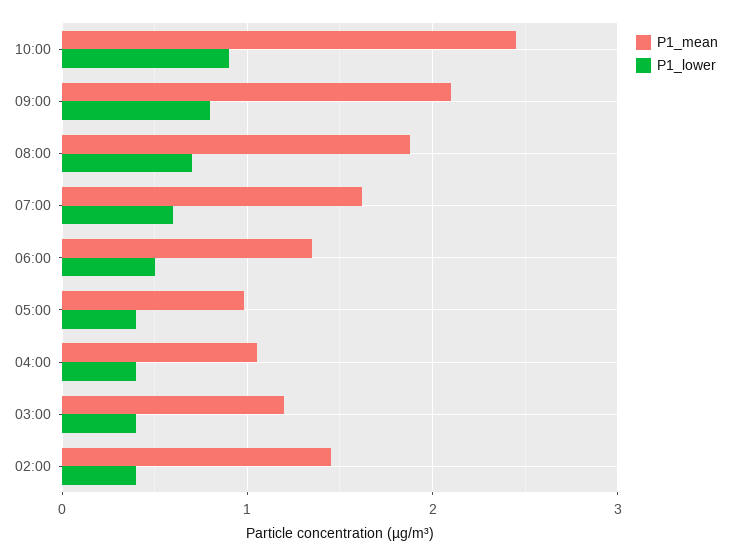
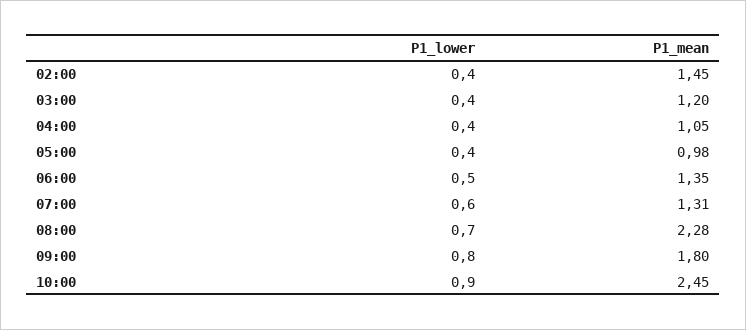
P1_mean, 09:00: 2.1 -> 1.8
P1_mean, 08:00: 1.9 -> 2.28
P1_mean, 07:00: 1.6 -> 1.31

